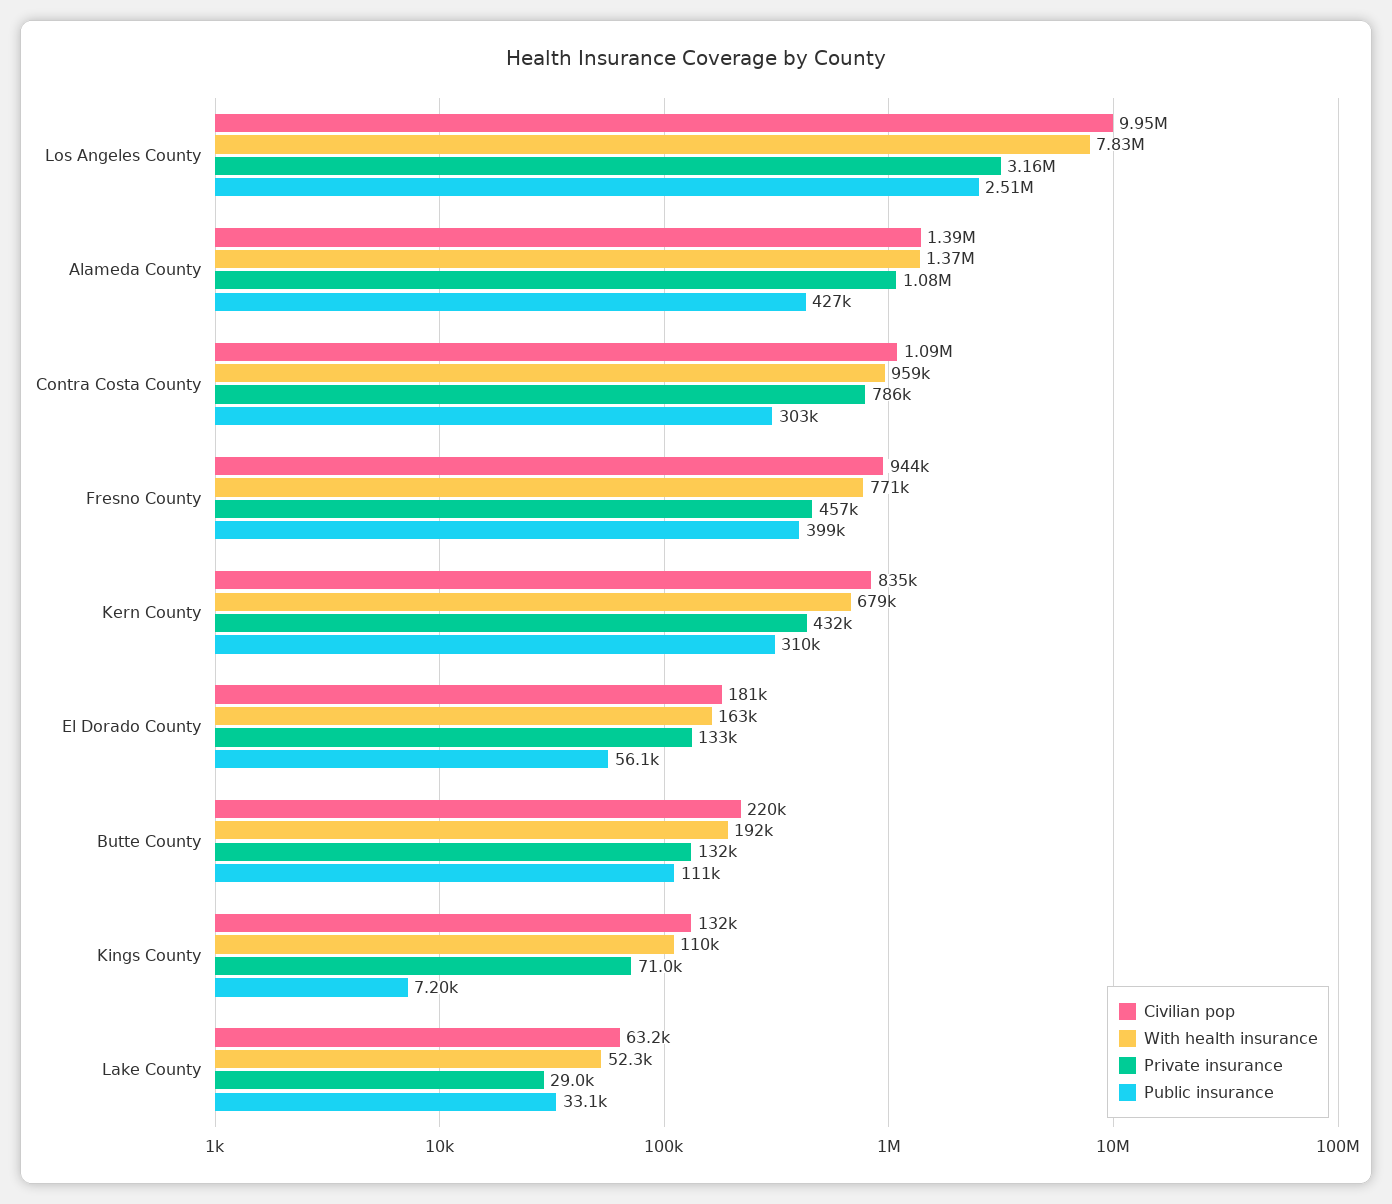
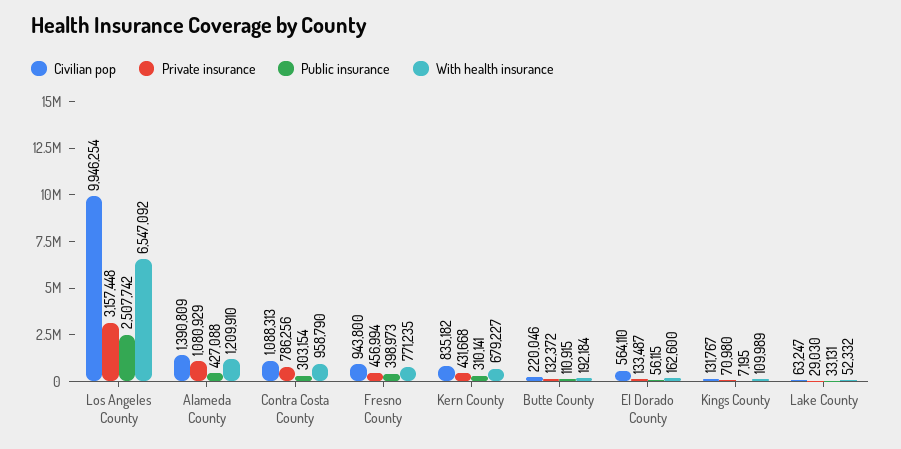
With health insurance, Los Angeles County: 7830000 -> 6547092
With health insurance, Alameda County: 1370000 -> 1209910
Civilian pop, El Dorado County: 181000 -> 564110

